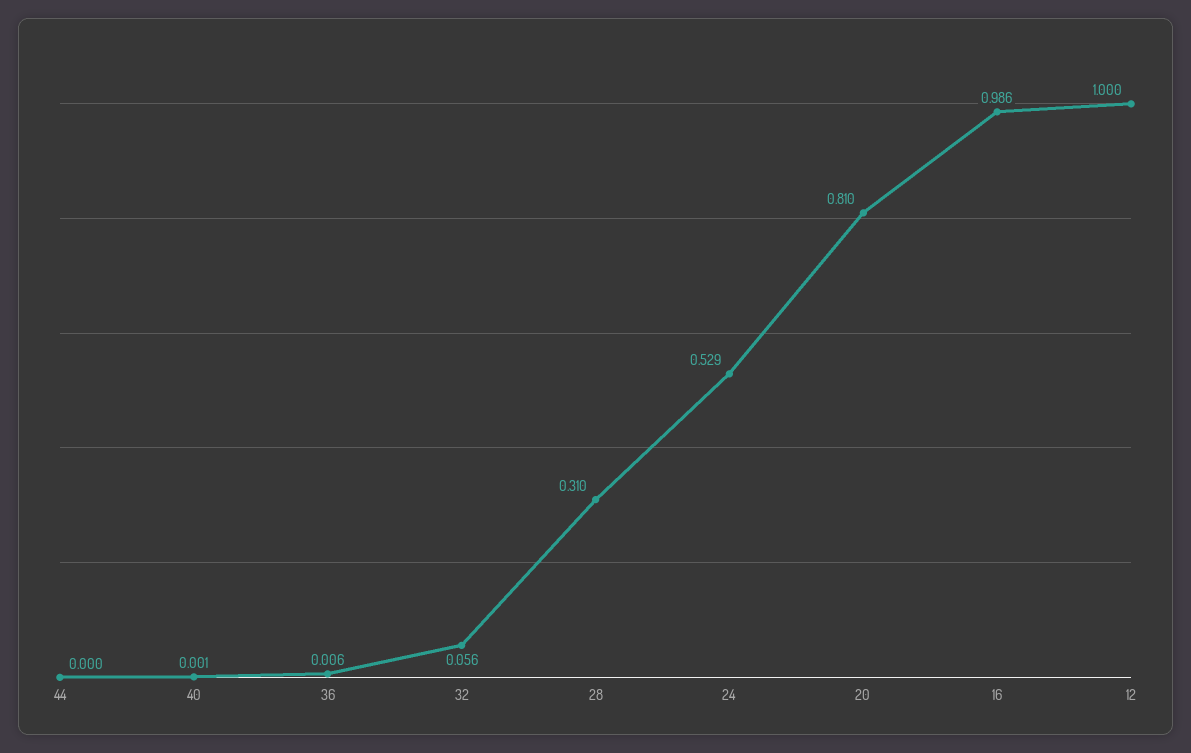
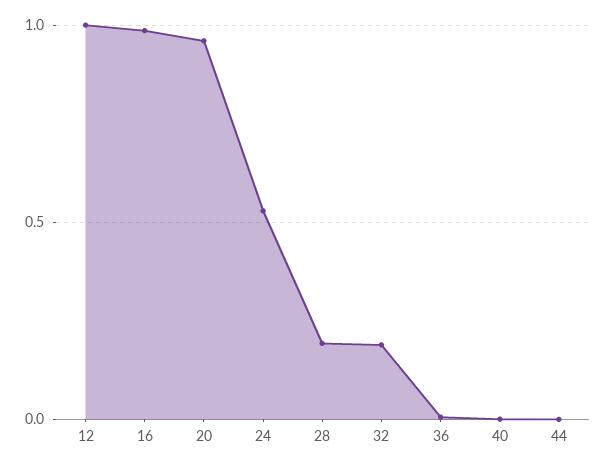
32: 0.056 -> 0.2
28: 0.31 -> 0.2
20: 0.81 -> 0.95

